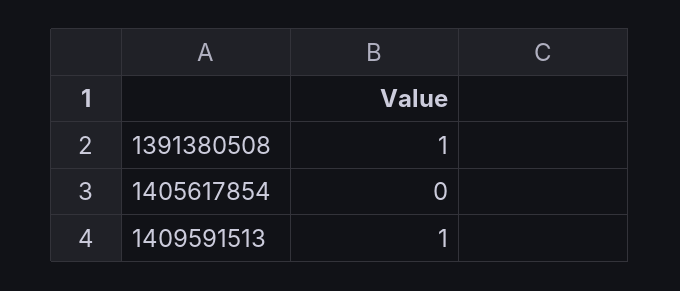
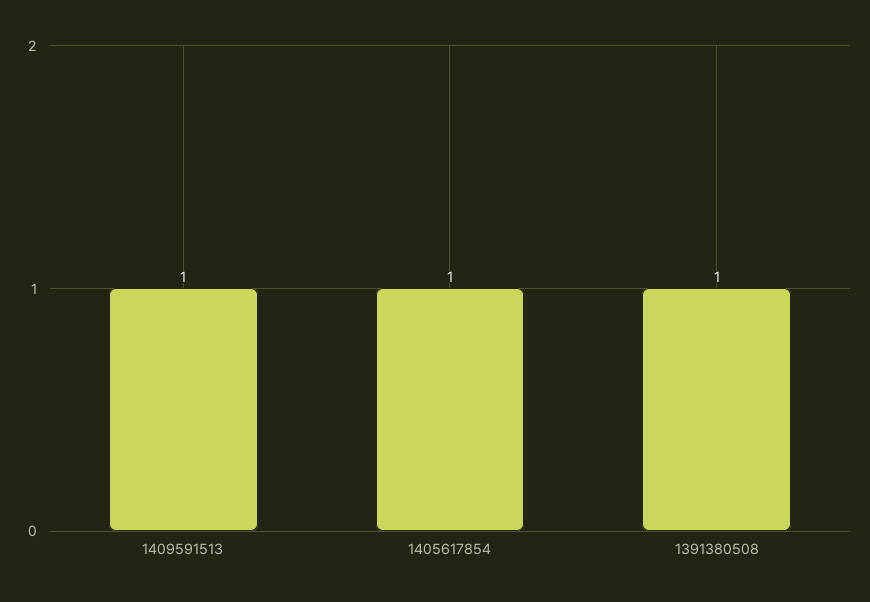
1405617854: 0 -> 1

